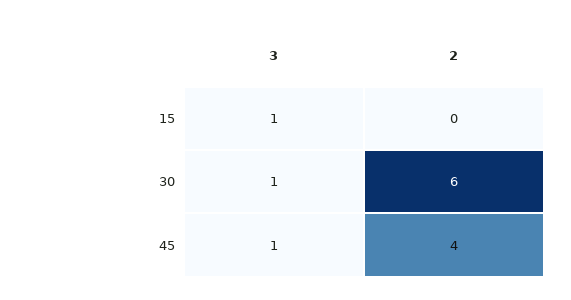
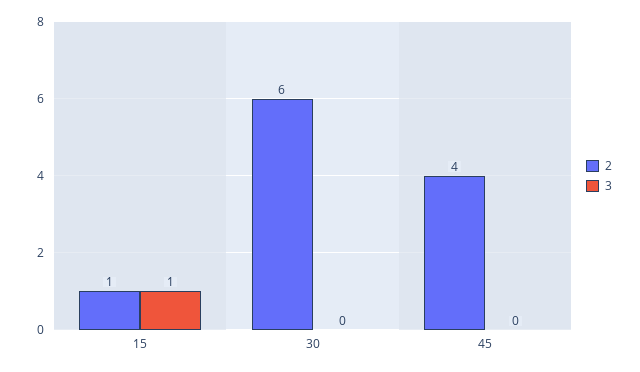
2, 15: 0 -> 1
3, 30: 1 -> 0
3, 45: 1 -> 0

